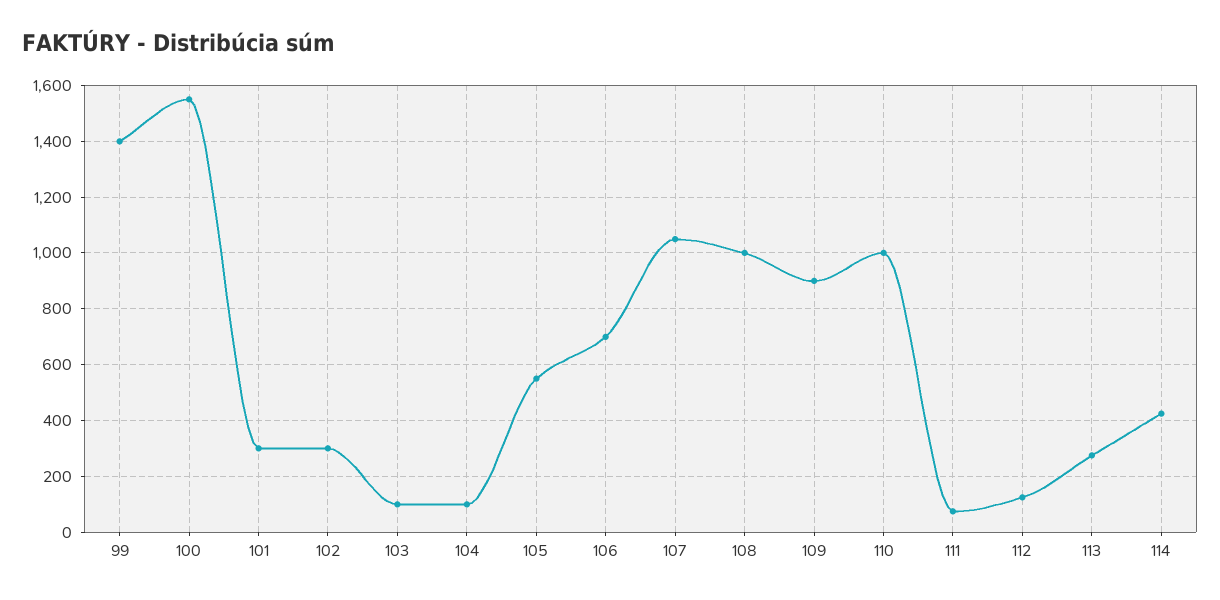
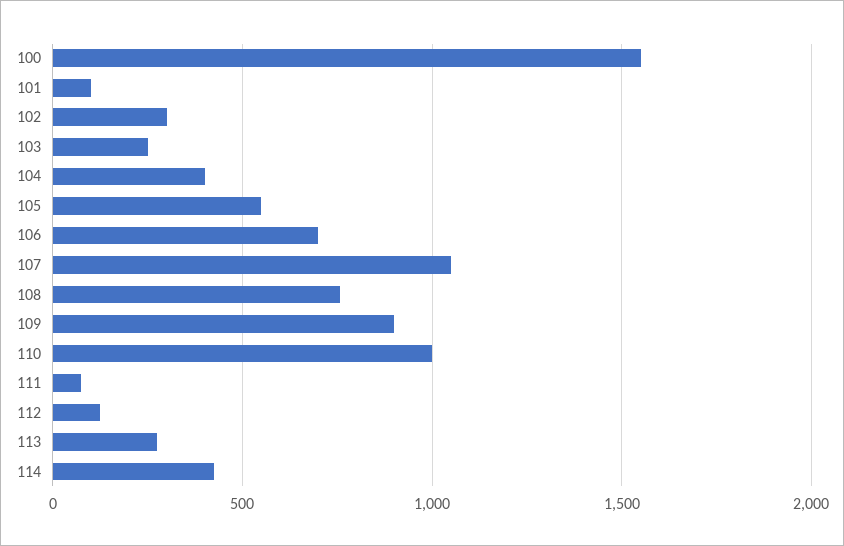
99: 1400 -> none
101: 300 -> 100
103: 100 -> 250
104: 100 -> 400
108: 1000 -> 750

